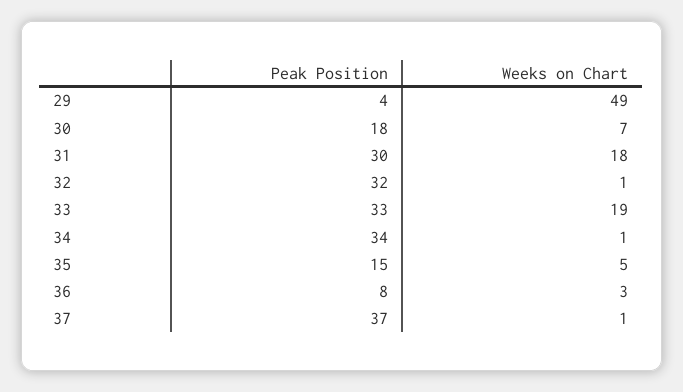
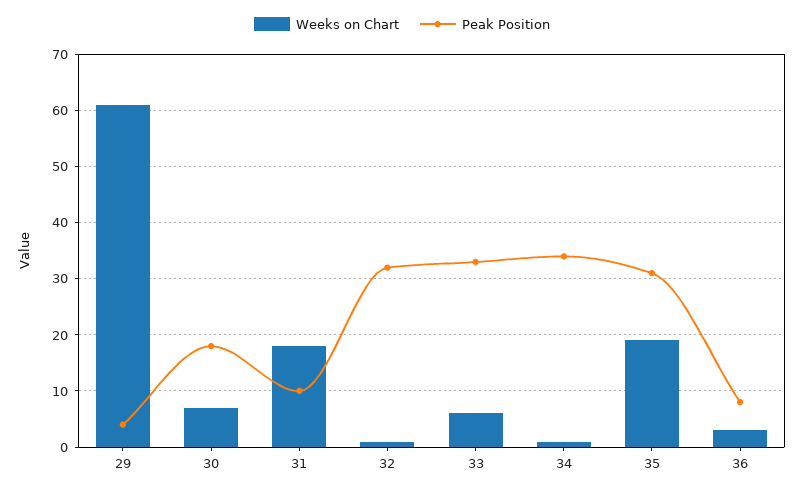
Weeks on Chart, 29: 49 -> 60
Peak Position, 31: 30 -> 10
Weeks on Chart, 33: 19 -> 5
Peak Position, 35: 15 -> 30
Weeks on Chart, 35: 5 -> 20
Peak Position, 37: 37 -> none
Weeks on Chart, 37: 1 -> none

